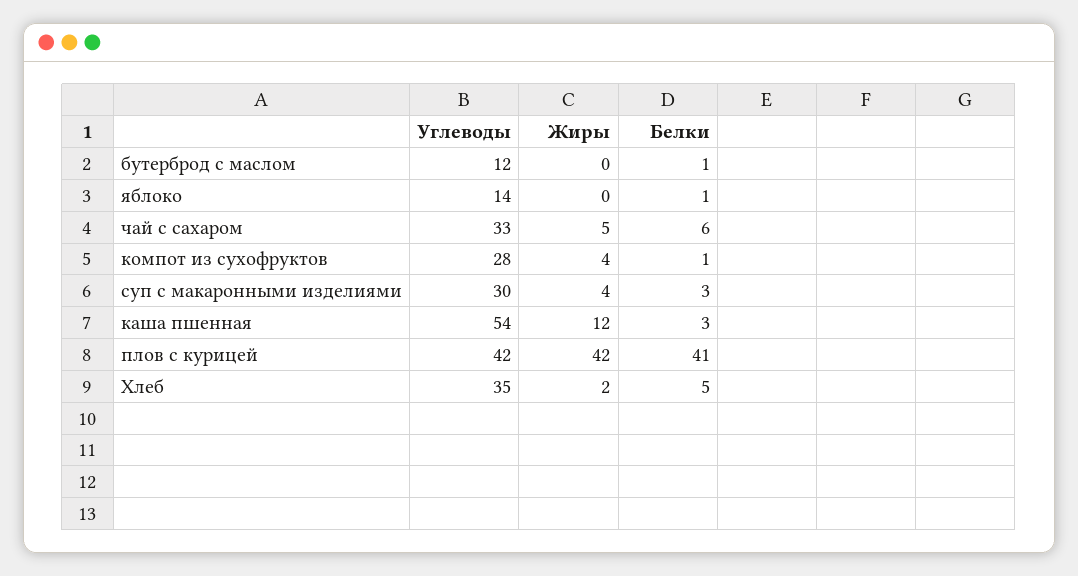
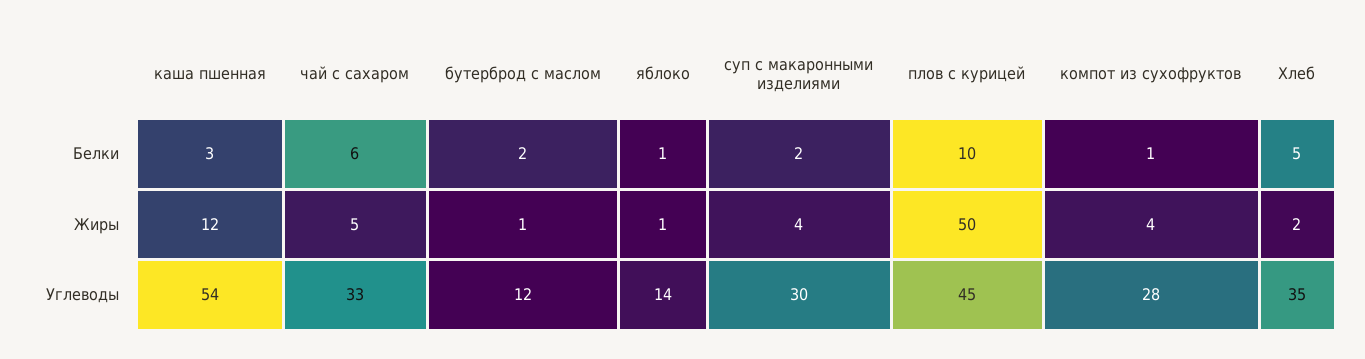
Жиры, бутерброд с маслом: 0 -> 1
Белки, бутерброд с маслом: 1 -> 2
Жиры, яблоко: 0 -> 1
Белки, суп с макаронными изделиями: 3 -> 2
Углеводы, плов с курицей: 42 -> 45
Жиры, плов с курицей: 42 -> 50
Белки, плов с курицей: 41 -> 10

